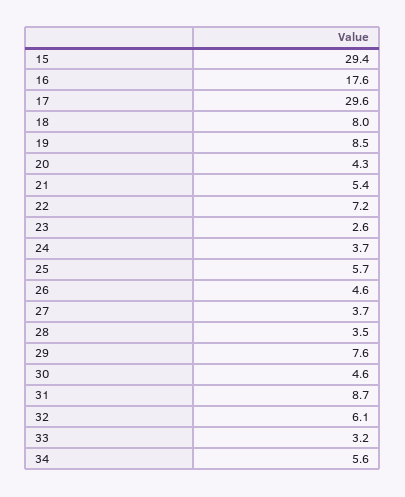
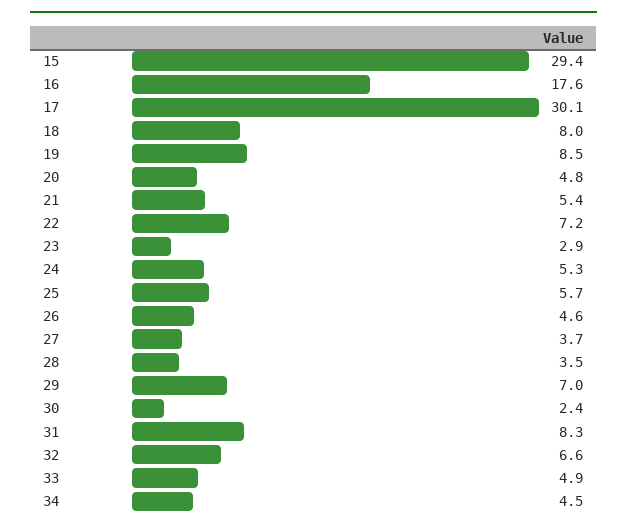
17: 29.6 -> 30.1
20: 4.3 -> 4.8
23: 2.6 -> 2.9
24: 3.7 -> 5.3
29: 7.6 -> 7
30: 4.6 -> 2.4
31: 8.7 -> 8.3
32: 6.1 -> 6.6
33: 3.2 -> 4.9
34: 5.6 -> 4.5

